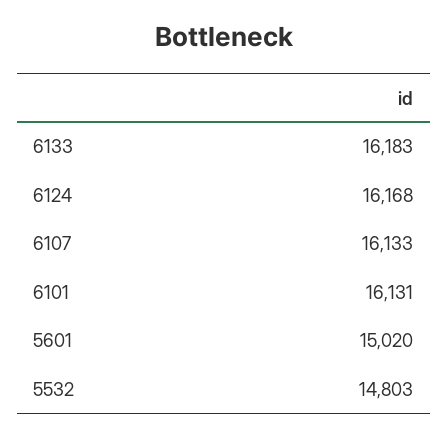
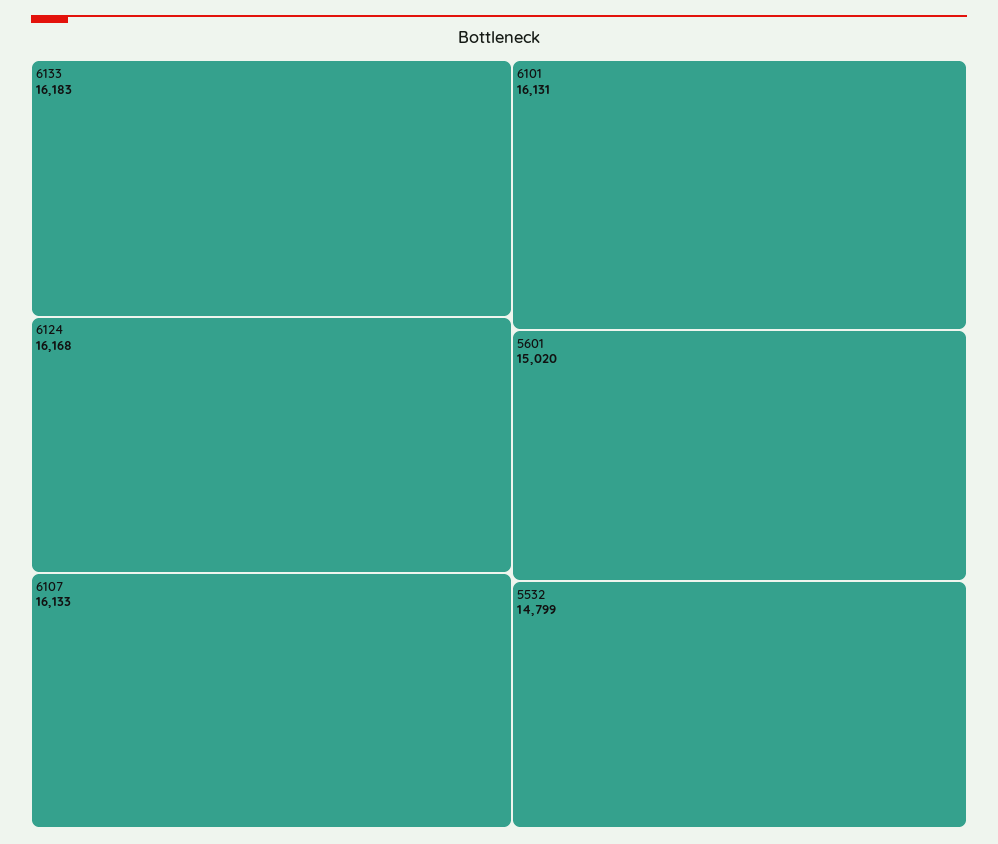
5532: 14803 -> 14799

